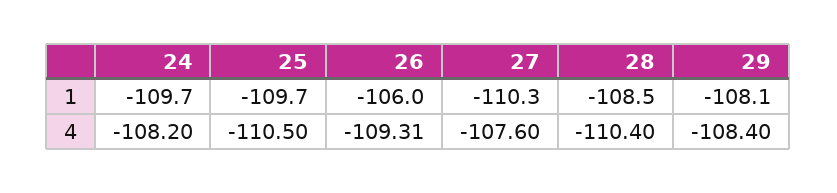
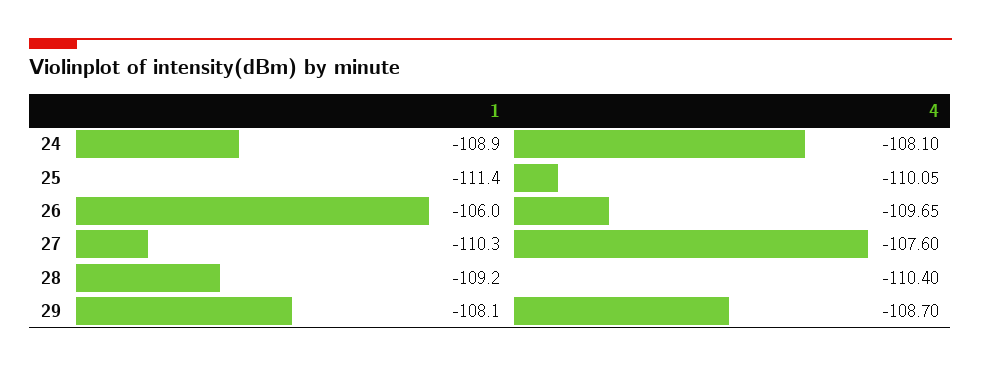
24, 1: -109.7 -> -108.9
25, 1: -109.7 -> -111.4
28, 1: -108.5 -> -109.2
24, 4: -108.2 -> -108.1
25, 4: -110.5 -> -110.05
26, 4: -109.31 -> -109.65
29, 4: -108.4 -> -108.7

